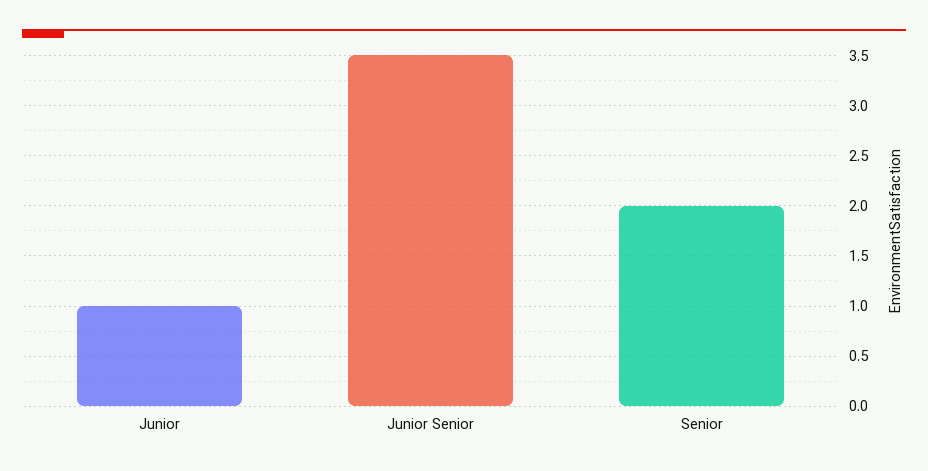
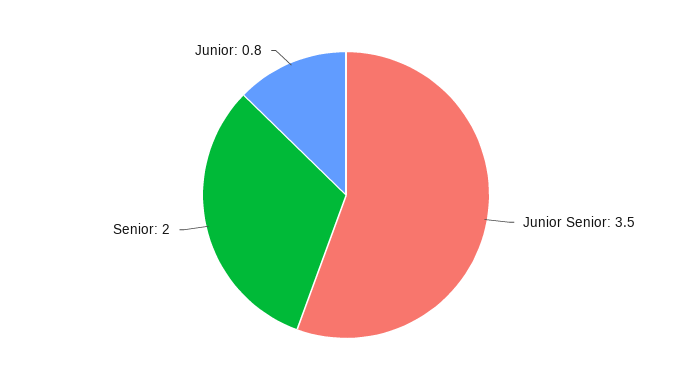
Junior: 1 -> 0.8

